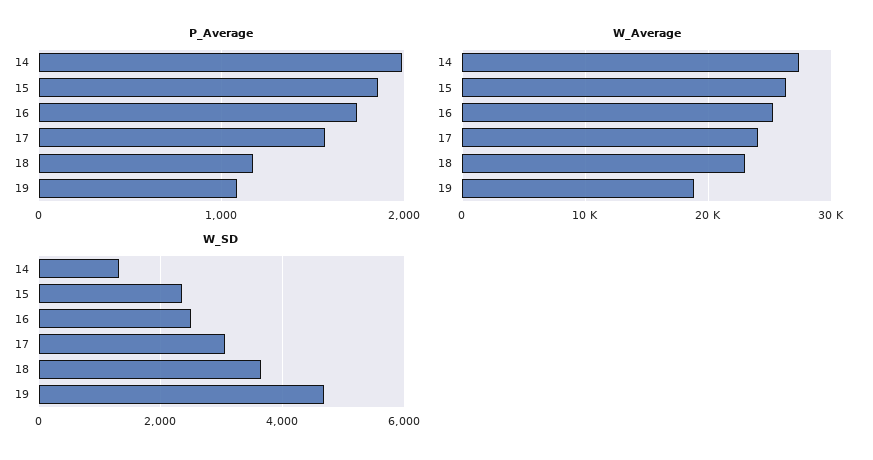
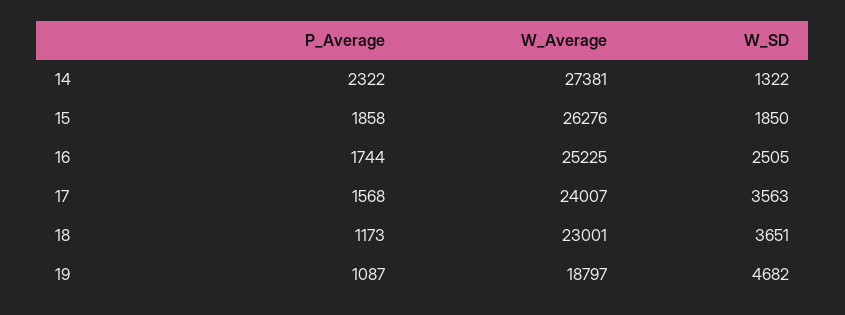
P_Average, 14: 2000 -> 2322
W_SD, 15: 2400 -> 1850
W_SD, 17: 3000 -> 3563

